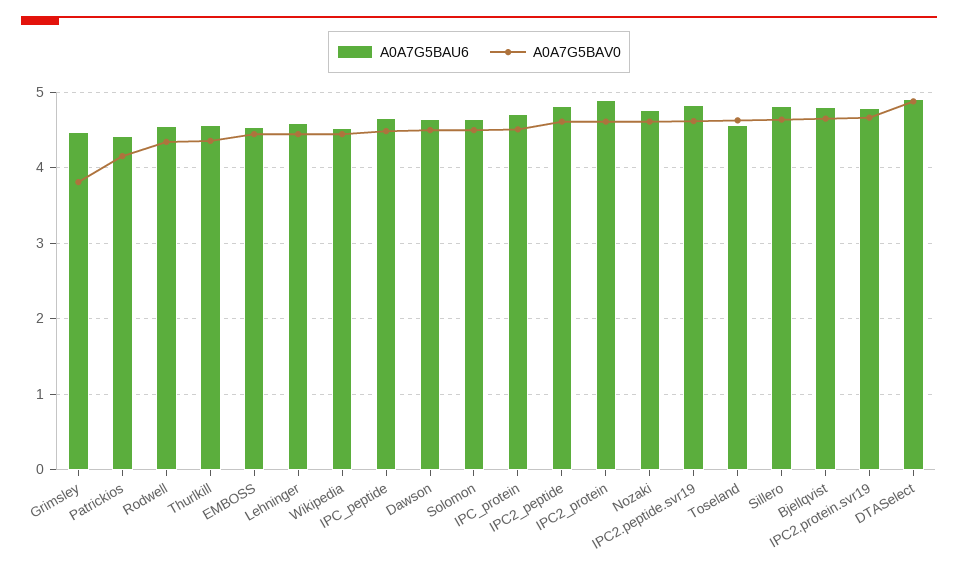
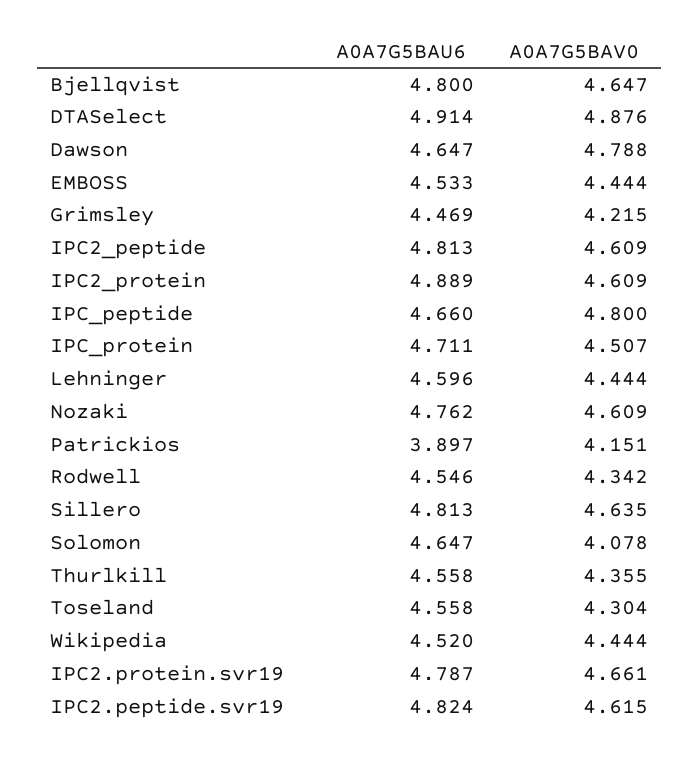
A0A7G5BAV0, Grimsley: 3.8 -> 4.215
A0A7G5BAU6, Patrickios: 4.4 -> 3.897
A0A7G5BAV0, IPC_peptide: 4.5 -> 4.8
A0A7G5BAV0, Dawson: 4.5 -> 4.788
A0A7G5BAV0, Solomon: 4.5 -> 4.078
A0A7G5BAV0, Toseland: 4.6 -> 4.304

